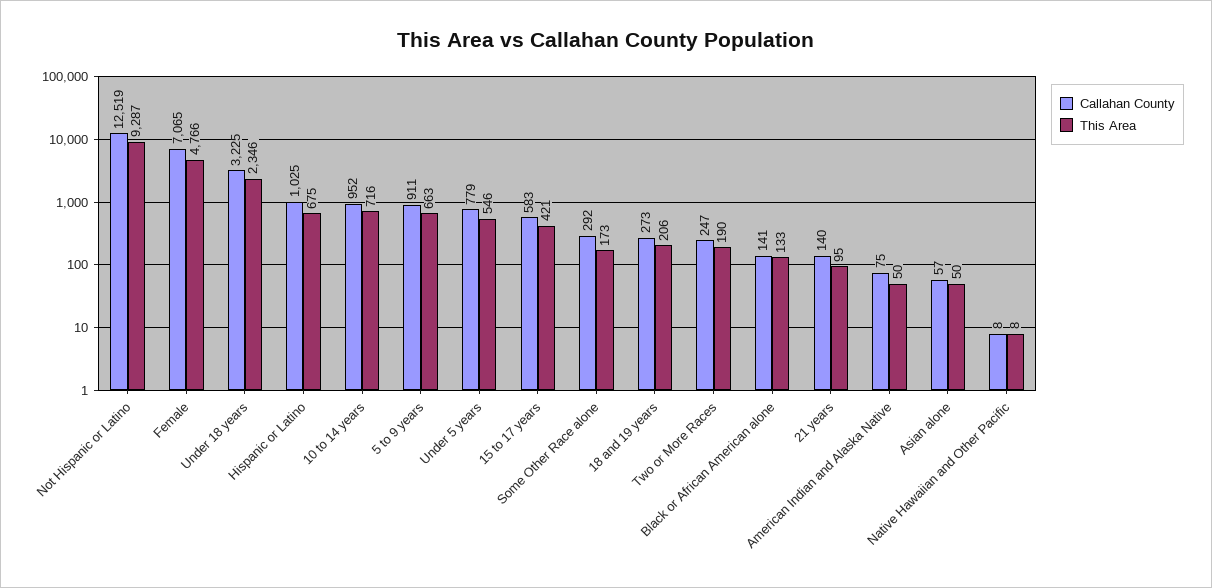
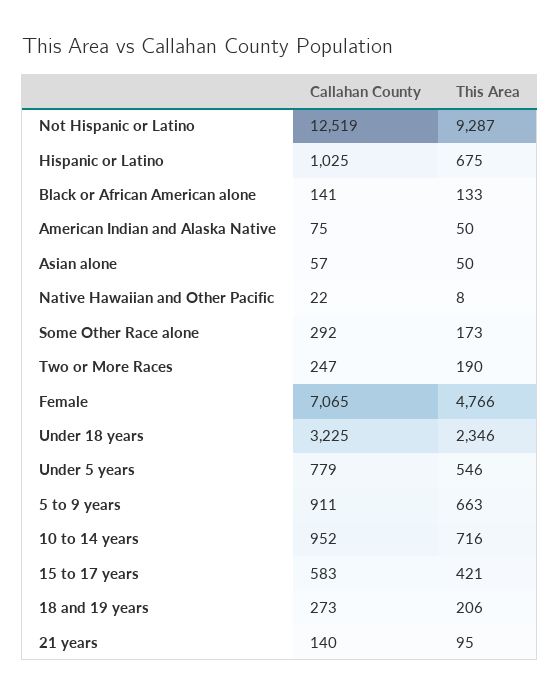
Callahan County, Native Hawaiian and Other Pacific: 8 -> 22

